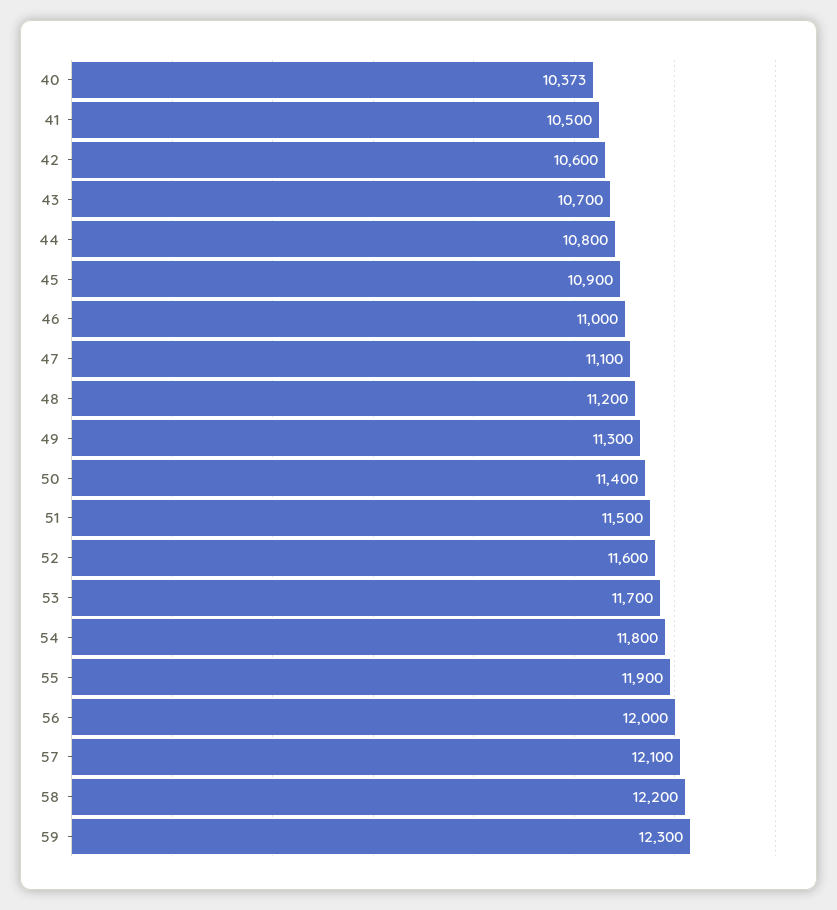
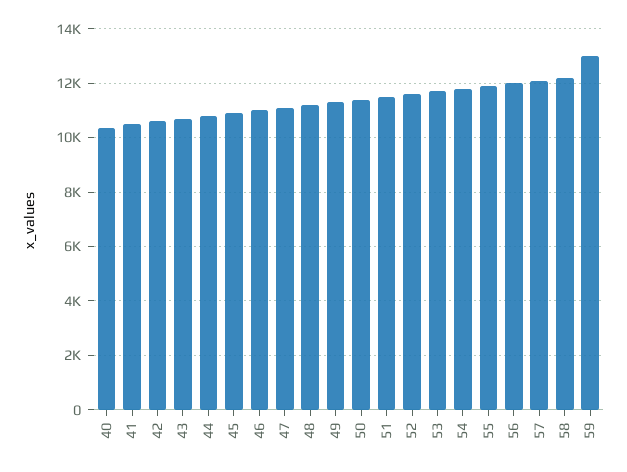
59: 12300 -> 13000

